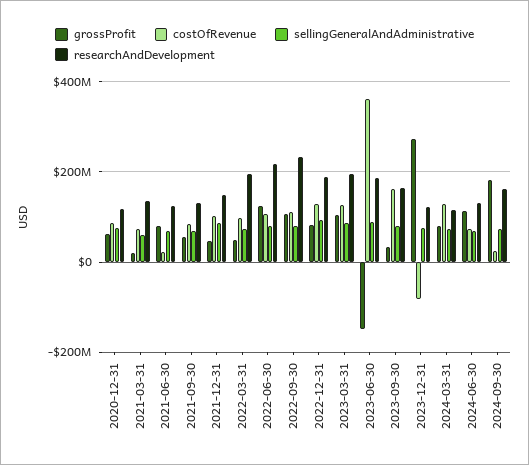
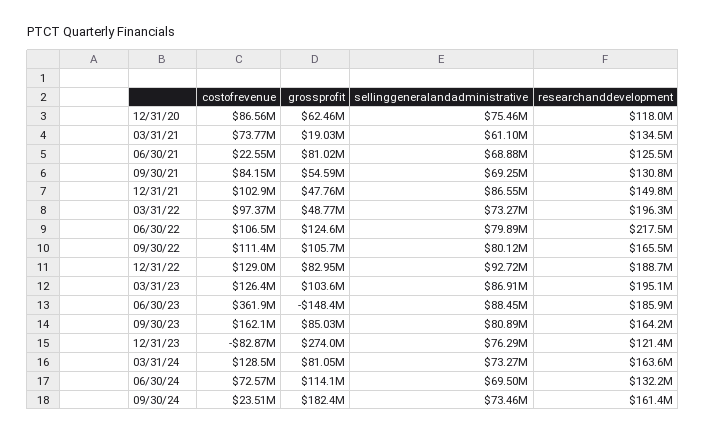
researchAndDevelopment, 2022-09-30: 240000000 -> 165500000
grossProfit, 2023-09-30: 40000000 -> 85030000
researchAndDevelopment, 2024-03-31: 120000000 -> 163600000

